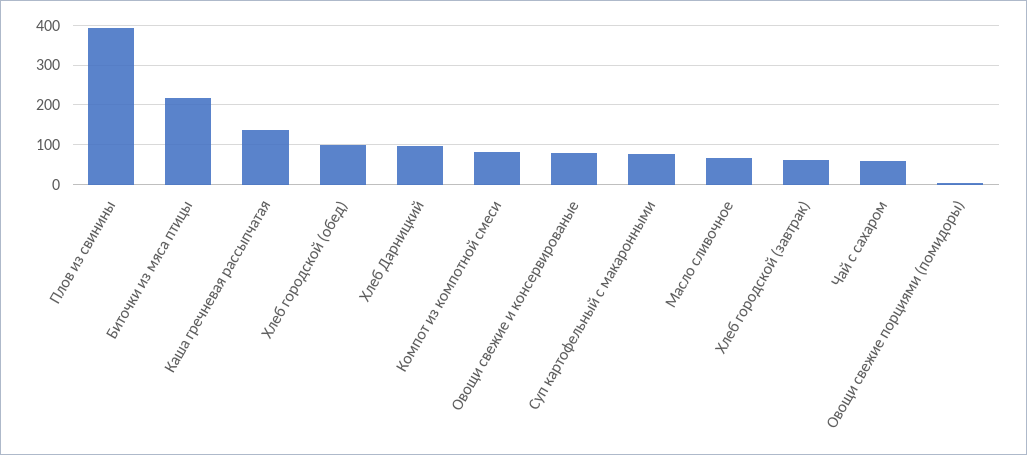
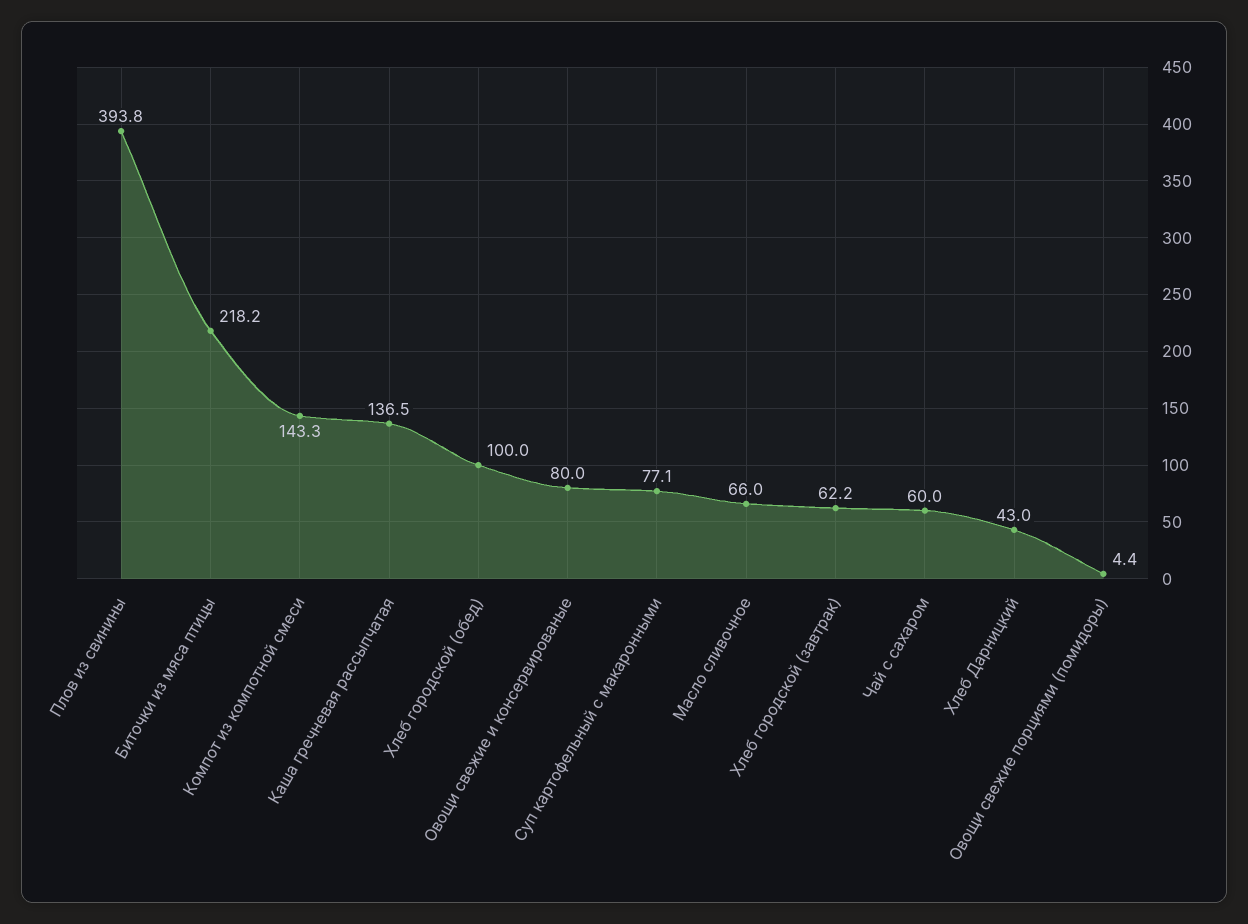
Хлеб Дарницкий: 100 -> 43
Компот из компотной смеси: 80 -> 143.3

